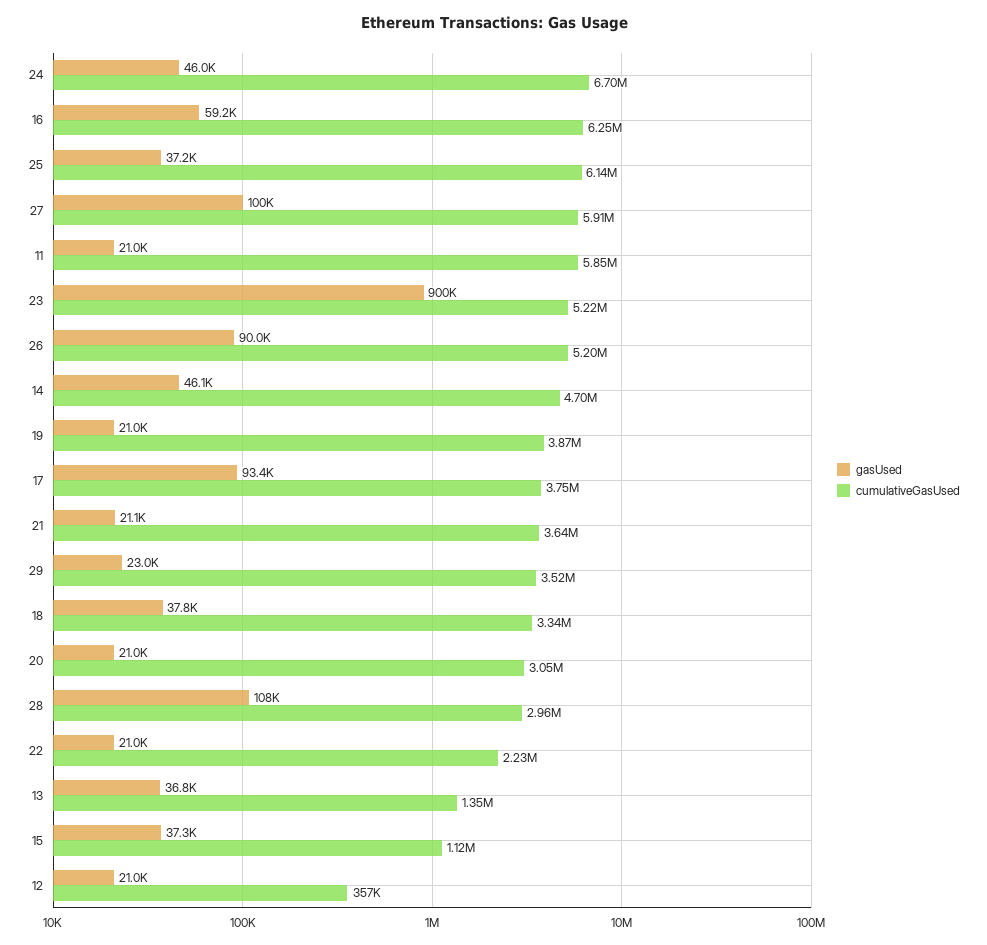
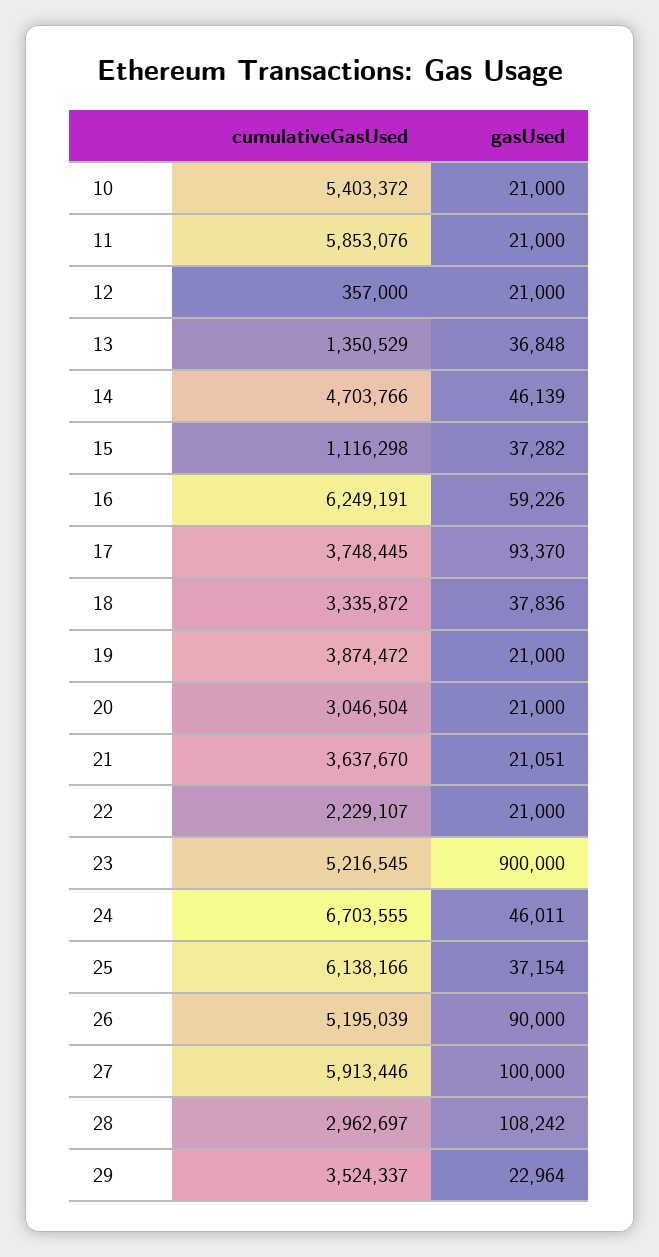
cumulativeGasUsed, 10: none -> 5403372
gasUsed, 10: none -> 21000

